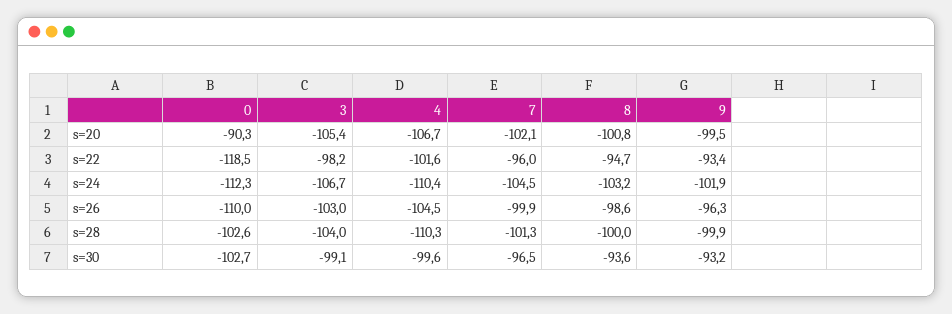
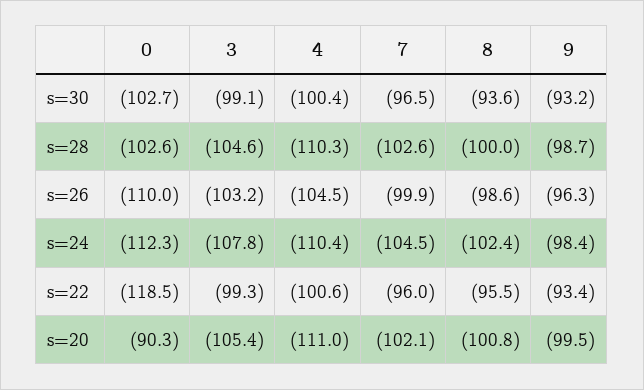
4, s=20: -106.7 -> -111
3, s=22: -98.2 -> -99.3
4, s=22: -101.6 -> -100.6
8, s=22: -94.7 -> -95.5
3, s=24: -106.7 -> -107.8
8, s=24: -103.2 -> -102.4
9, s=24: -101.9 -> -98.4
3, s=26: -103 -> -103.2
3, s=28: -104 -> -104.6
7, s=28: -101.3 -> -102.6
9, s=28: -99.9 -> -98.7
4, s=30: -99.6 -> -100.4

